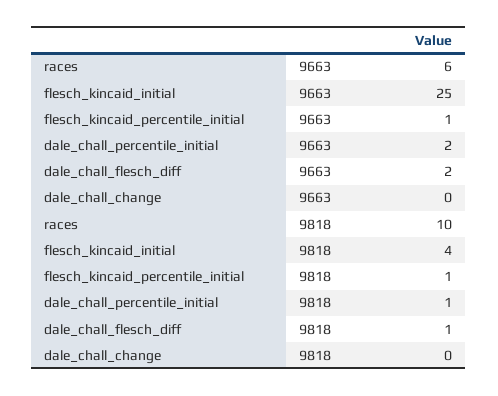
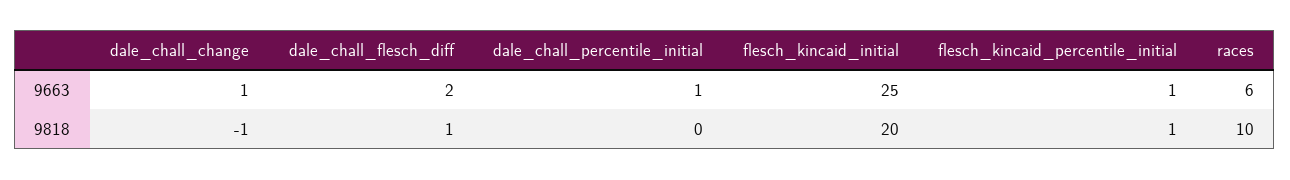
dale_chall_percentile_initial, 9663: 2 -> 1
dale_chall_change, 9663: 0 -> 1
flesch_kincaid_initial, 9818: 4 -> 20
dale_chall_percentile_initial, 9818: 1 -> 0
dale_chall_change, 9818: 0 -> -1

